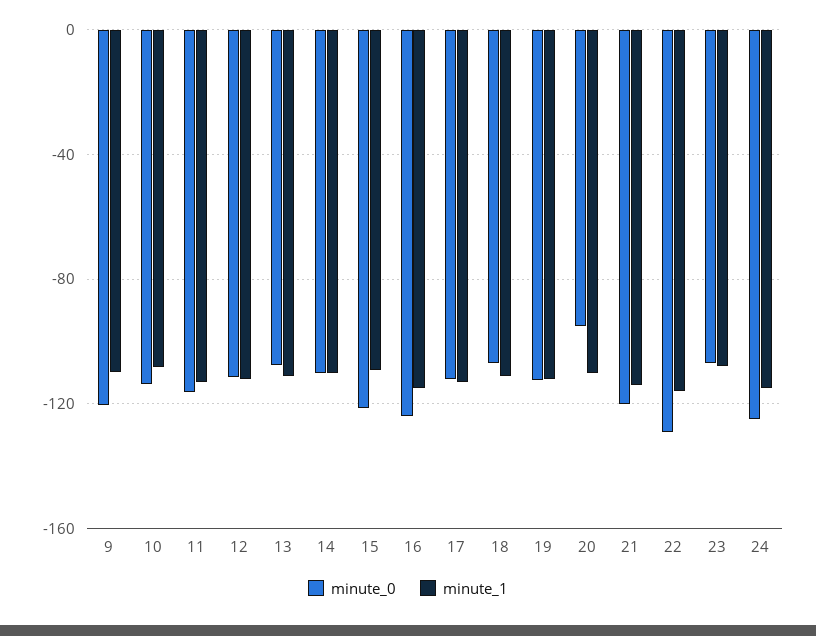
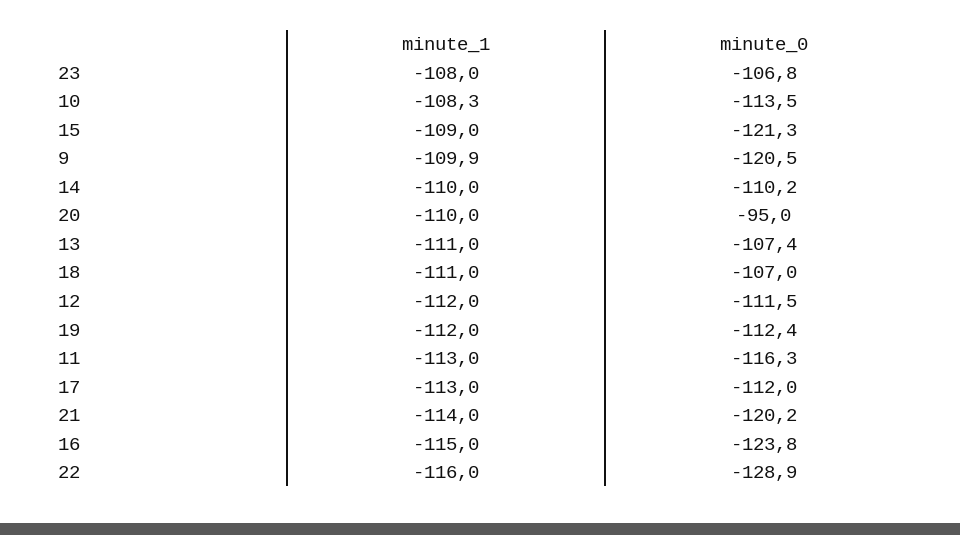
minute_0, 24: -125 -> none
minute_1, 24: -115 -> none

